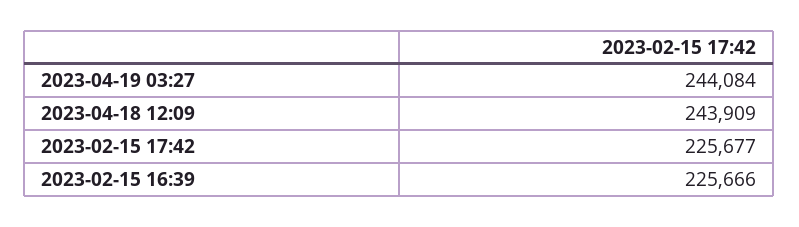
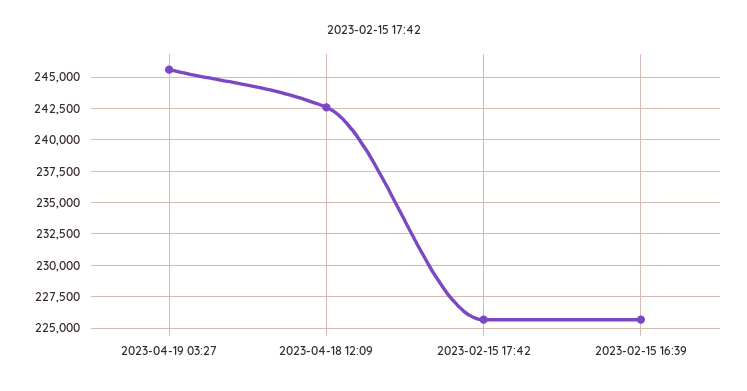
2023-04-19 03:27: 244084 -> 245500
2023-04-18 12:09: 243909 -> 242500

